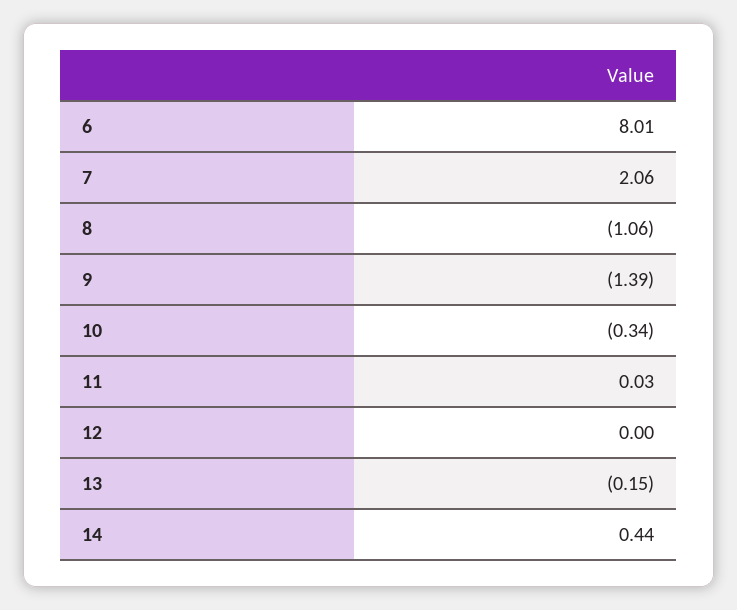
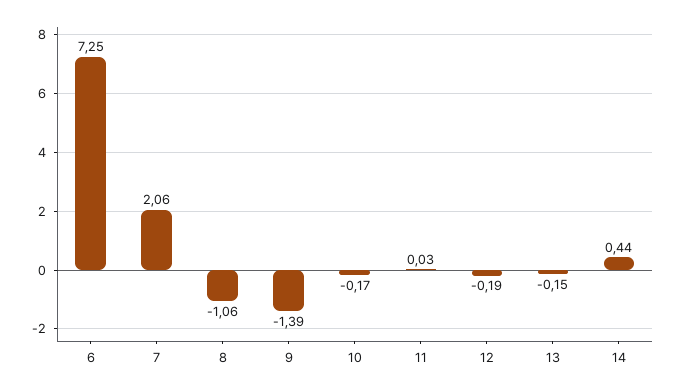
6: 8.01 -> 7.25
10: -0.34 -> -0.17
12: 0 -> -0.19

